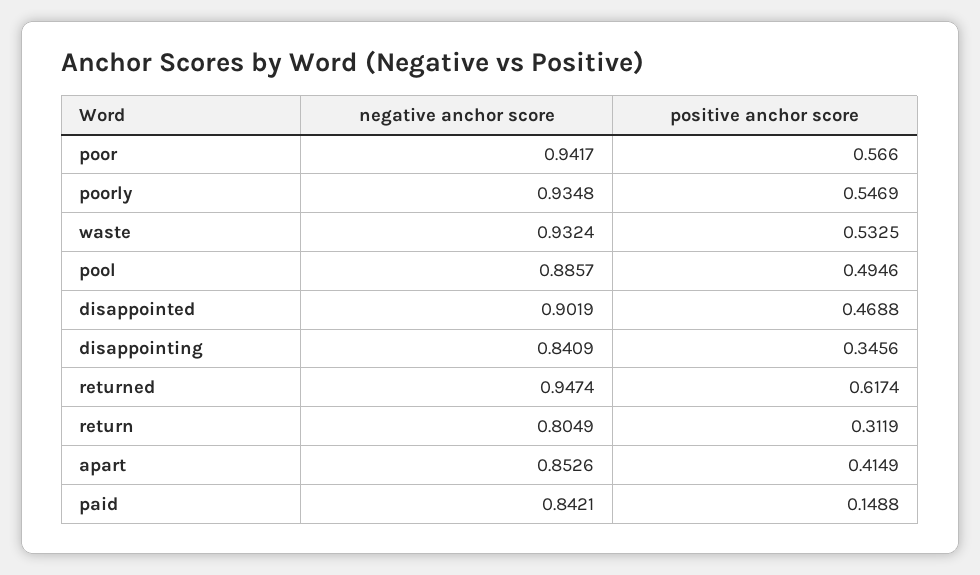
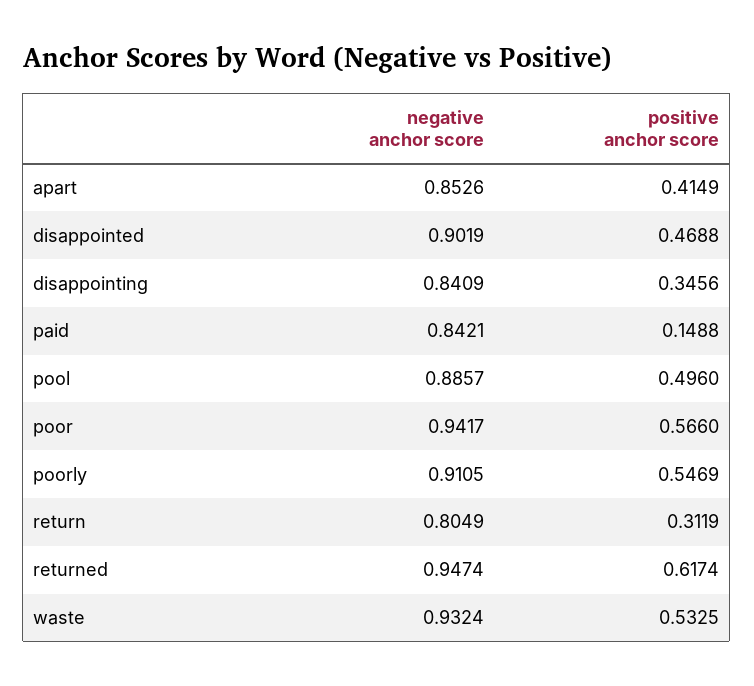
negative anchor score, poorly: 0.9348 -> 0.9105
positive anchor score, pool: 0.4946 -> 0.496

